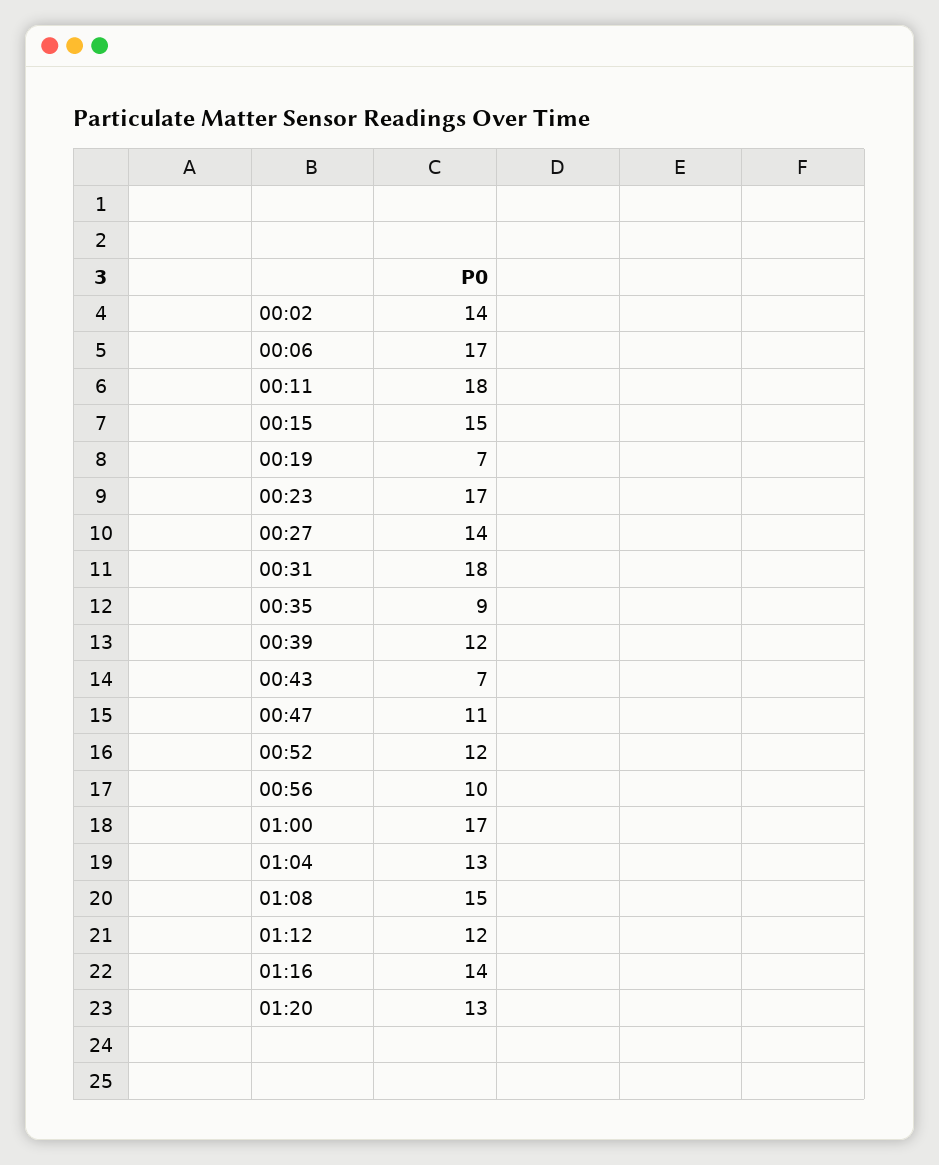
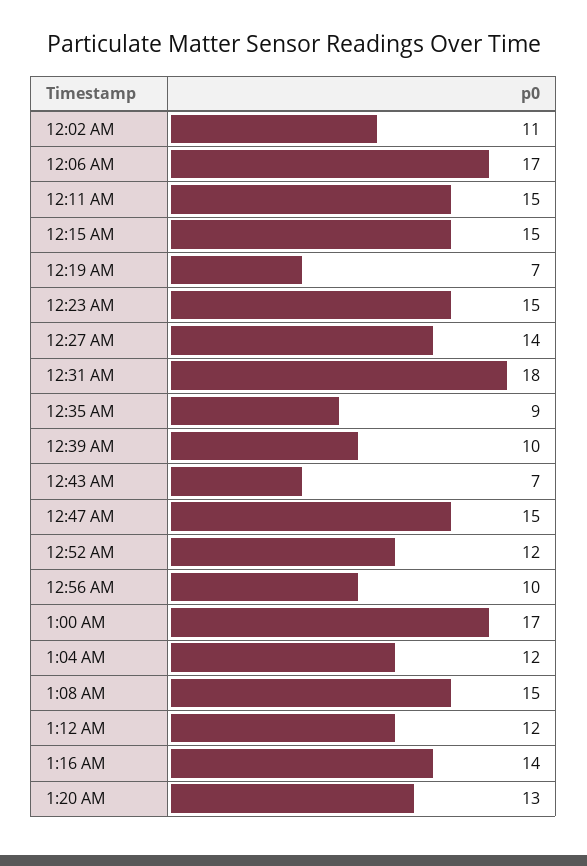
00:02: 14 -> 11
00:11: 18 -> 15
00:23: 17 -> 15
00:39: 12 -> 10
00:47: 11 -> 15
01:04: 13 -> 12

